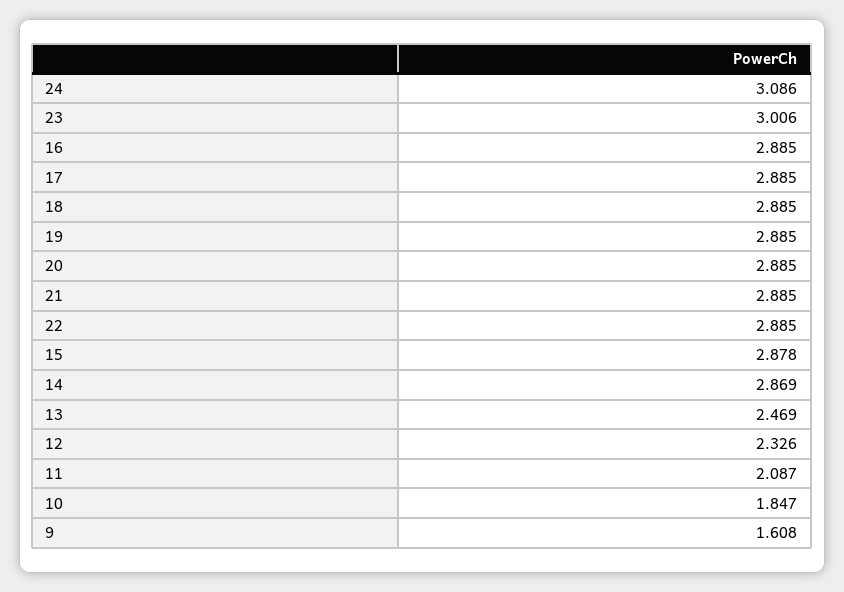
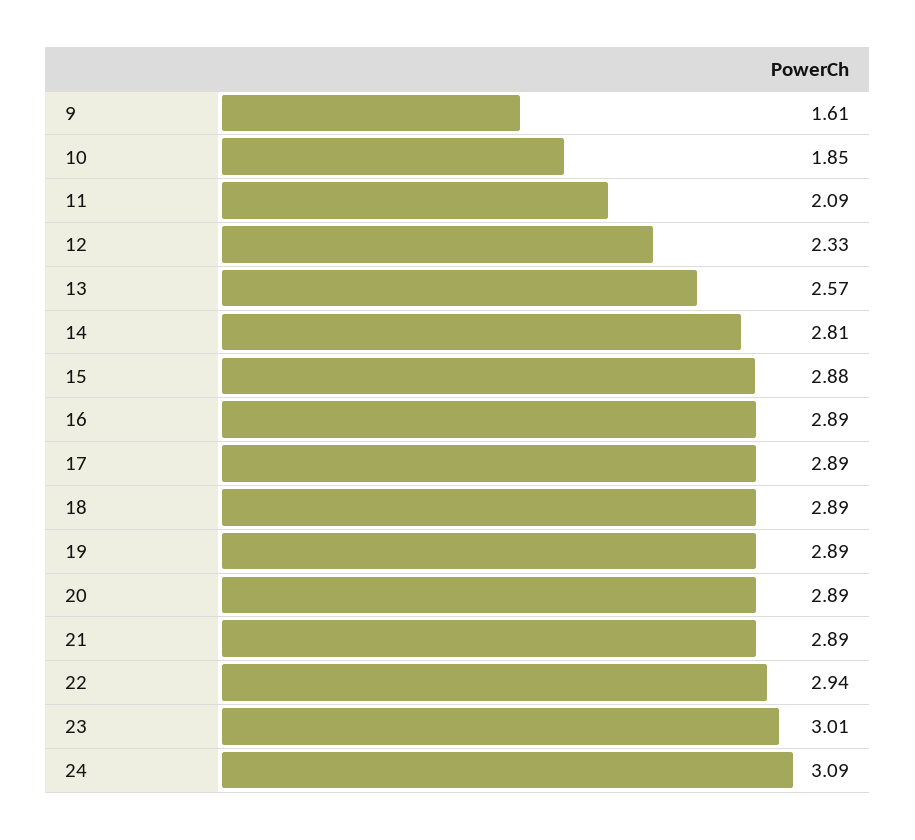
22: 2.885 -> 2.94
14: 2.869 -> 2.81
13: 2.469 -> 2.57

